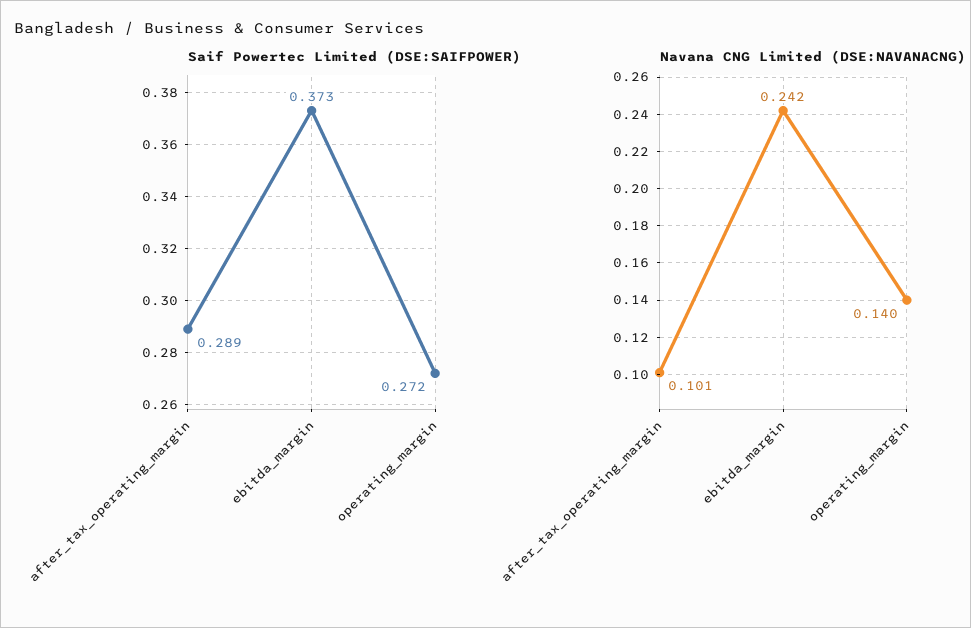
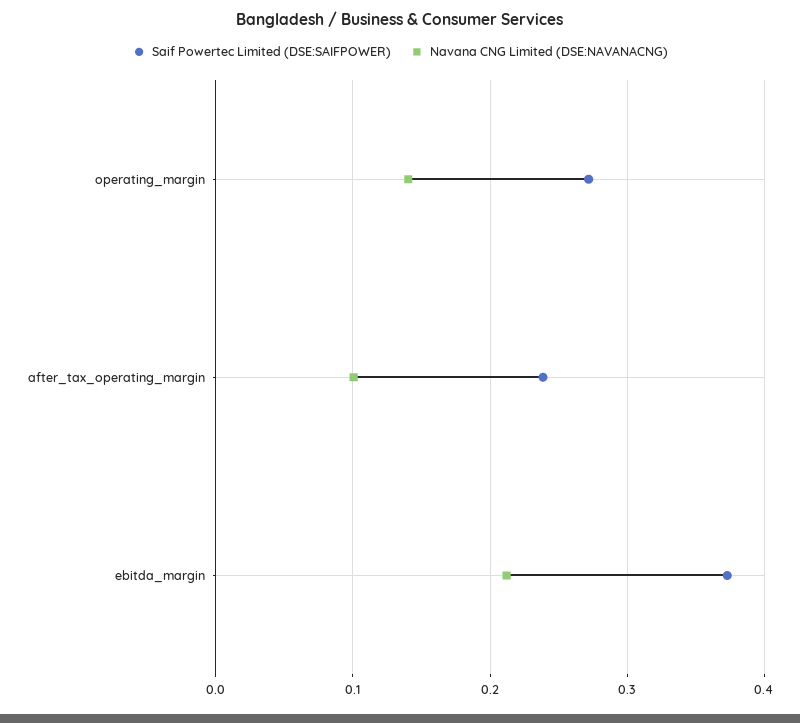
Saif Powertec Limited (DSE:SAIFPOWER), after_tax_operating_margin: 0.289 -> 0.24
Navana CNG Limited (DSE:NAVANACNG), ebitda_margin: 0.242 -> 0.21

